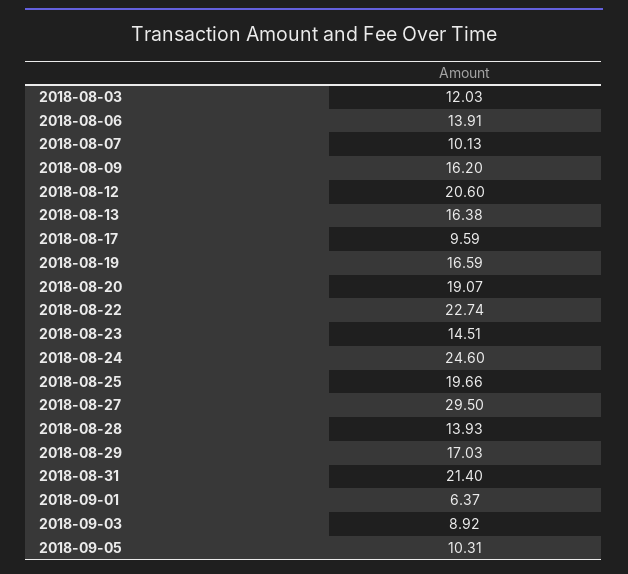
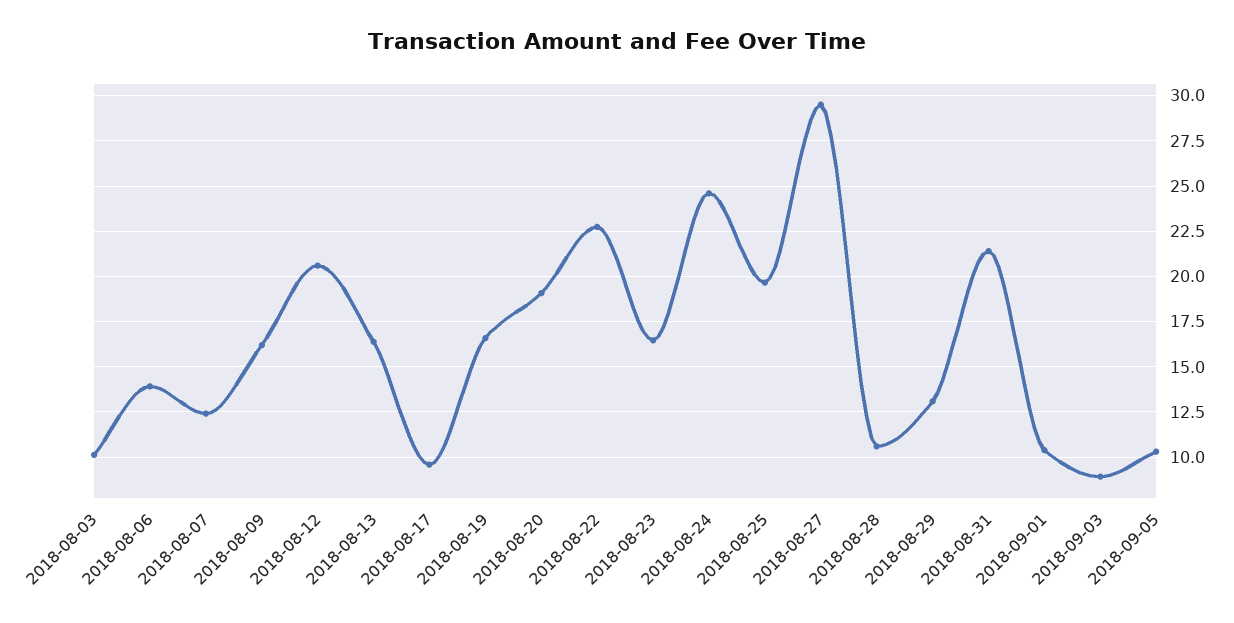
2018-08-03: 12.03 -> 10
2018-08-07: 10.13 -> 12.5
2018-08-23: 14.51 -> 16.5
2018-08-28: 13.93 -> 10.5
2018-08-29: 17.03 -> 13
2018-09-01: 6.37 -> 10.5

